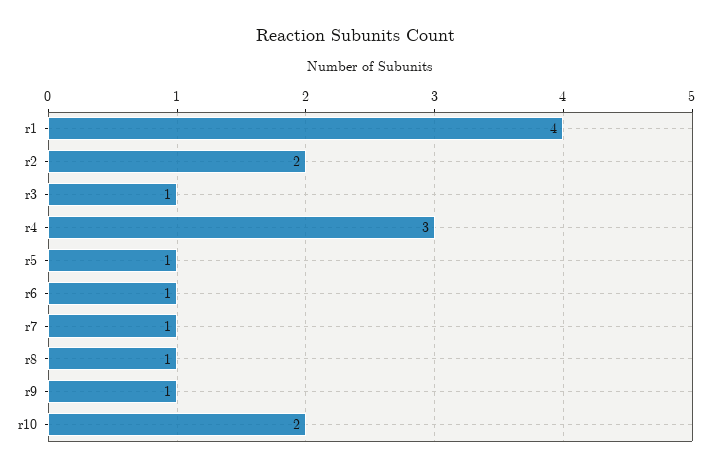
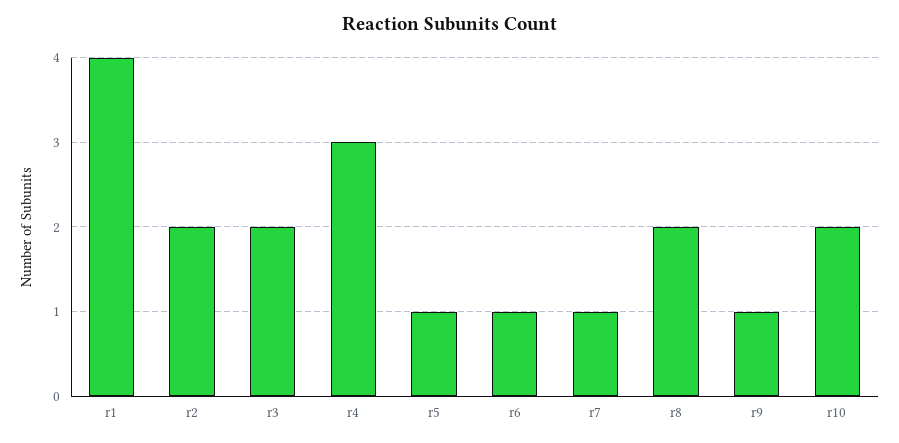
r3: 1 -> 2
r8: 1 -> 2

